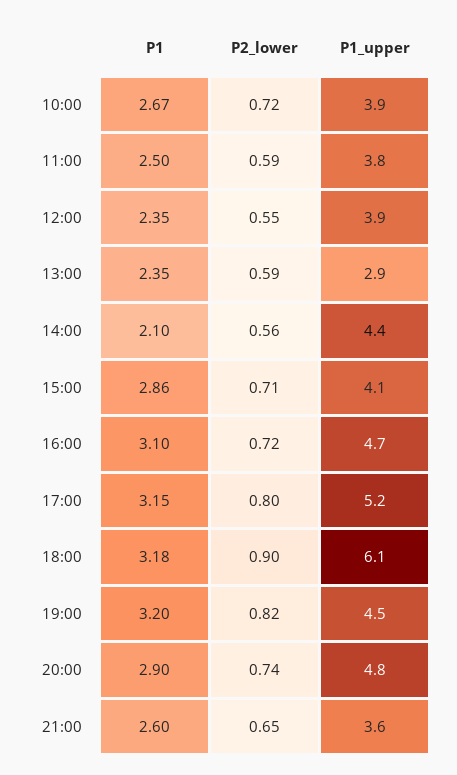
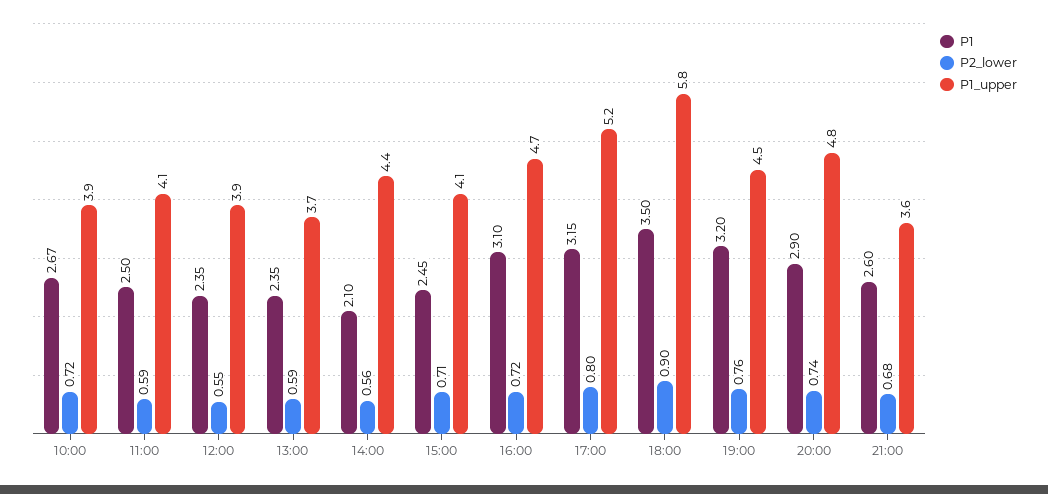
P1_upper, 11:00: 3.8 -> 4.1
P1_upper, 13:00: 2.9 -> 3.7
P1, 15:00: 2.86 -> 2.45
P1, 18:00: 3.18 -> 3.5
P1_upper, 18:00: 6.1 -> 5.8
P2_lower, 19:00: 0.82 -> 0.76
P2_lower, 21:00: 0.65 -> 0.68

